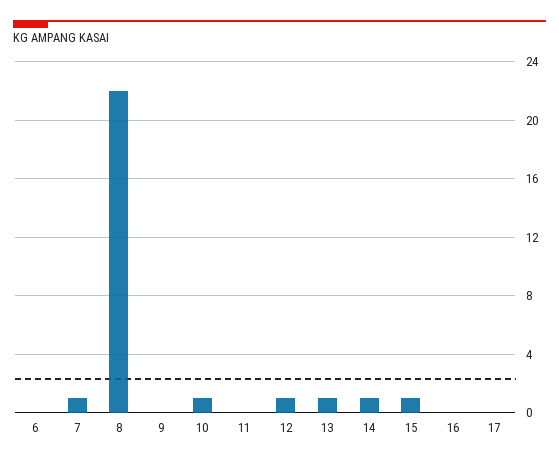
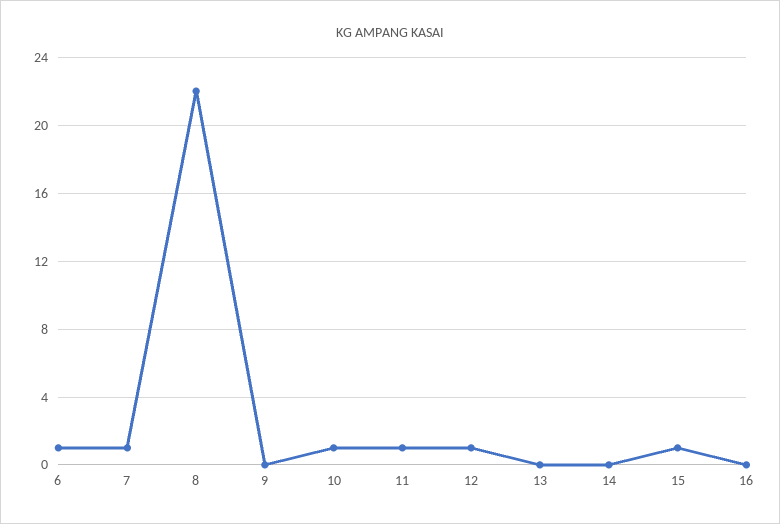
6: 0 -> 1
11: 0 -> 1
13: 1 -> 0
14: 1 -> 0
17: 0 -> none

